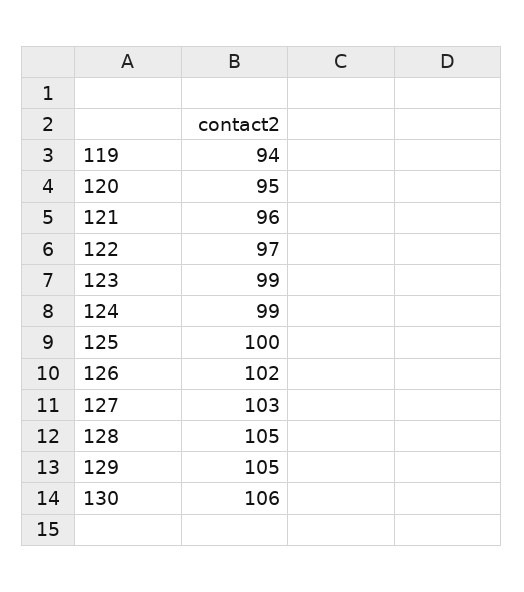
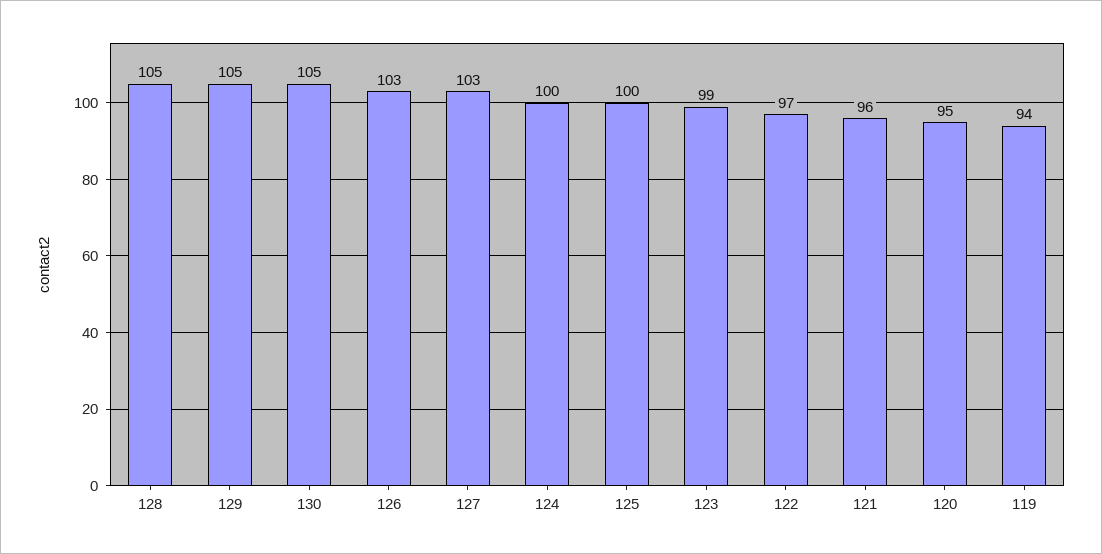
124: 99 -> 100
126: 102 -> 103
130: 106 -> 105

